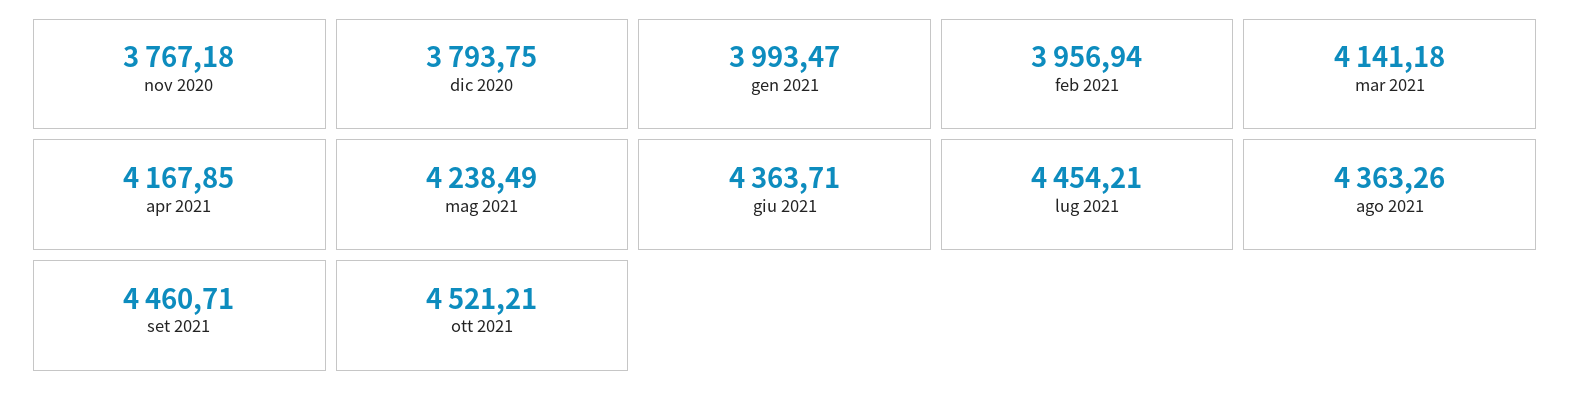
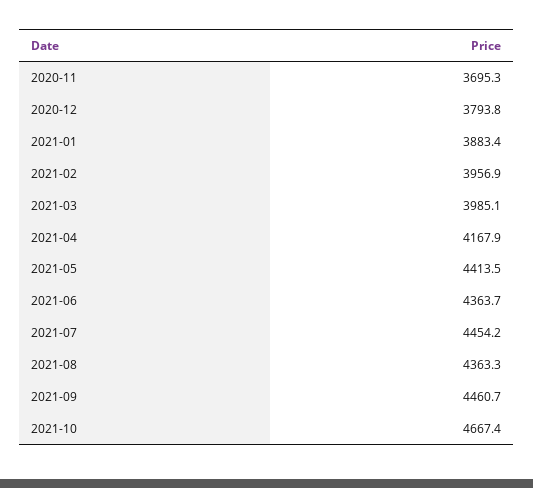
nov 2020: 3767.18 -> 3695.3
gen 2021: 3993.47 -> 3883.4
mar 2021: 4141.18 -> 3985.1
mag 2021: 4238.49 -> 4413.5
ott 2021: 4521.21 -> 4667.4

